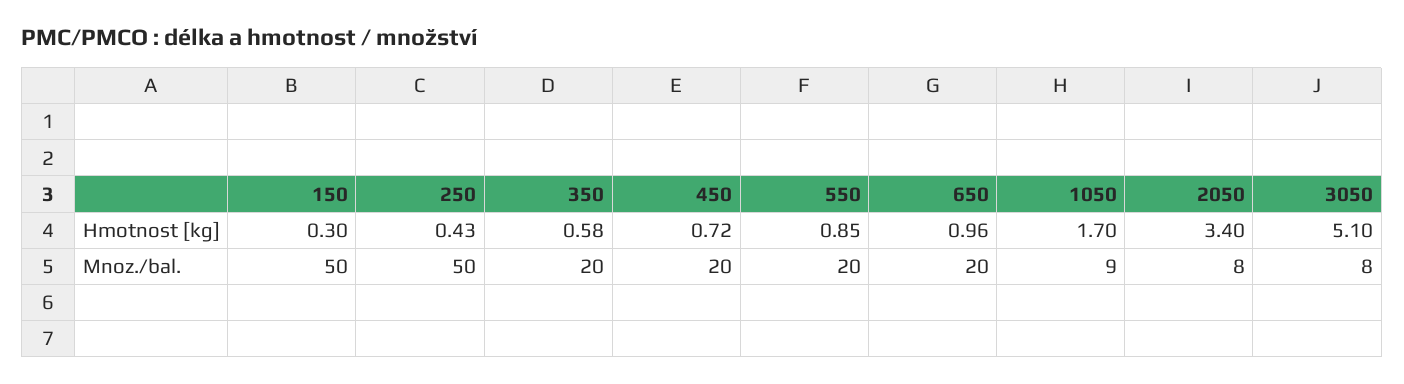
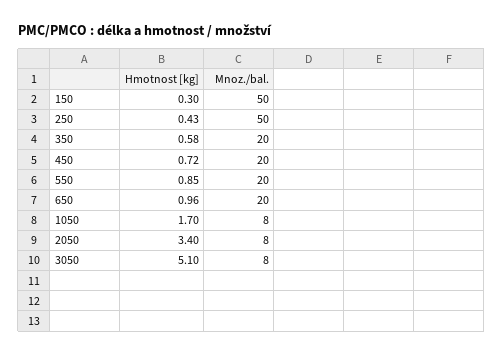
1050, Mnoz./bal.: 9 -> 8

